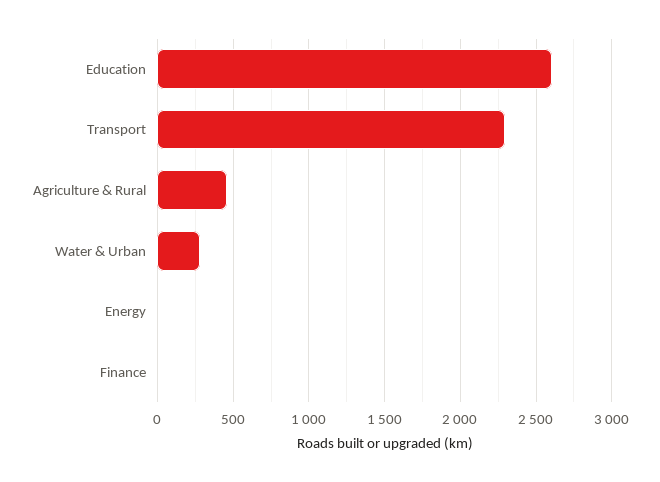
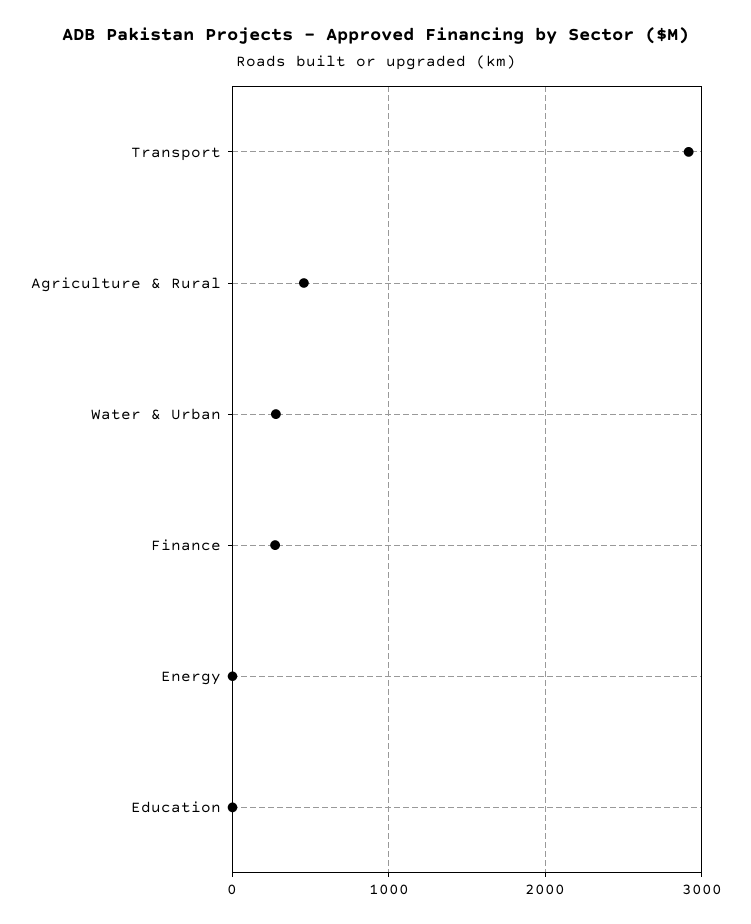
Education: 2600 -> 0
Transport: 2300 -> 2900
Finance: 0 -> 300

